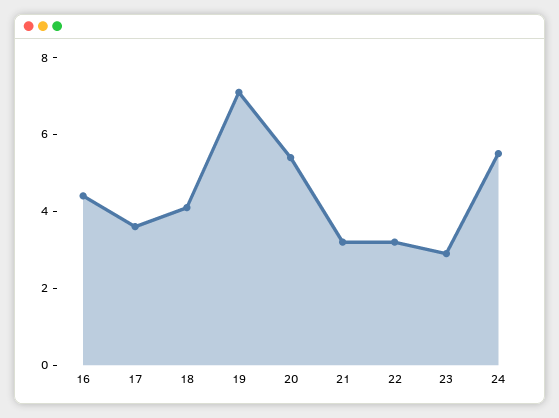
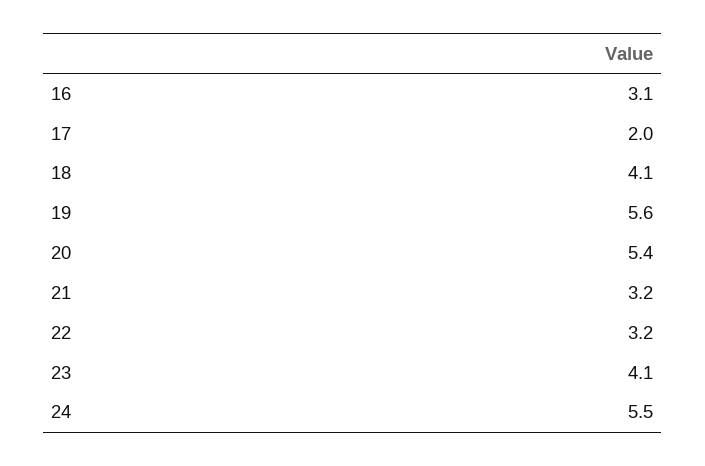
16: 4.5 -> 3.1
17: 3.5 -> 2
19: 7 -> 5.6
23: 3 -> 4.1

